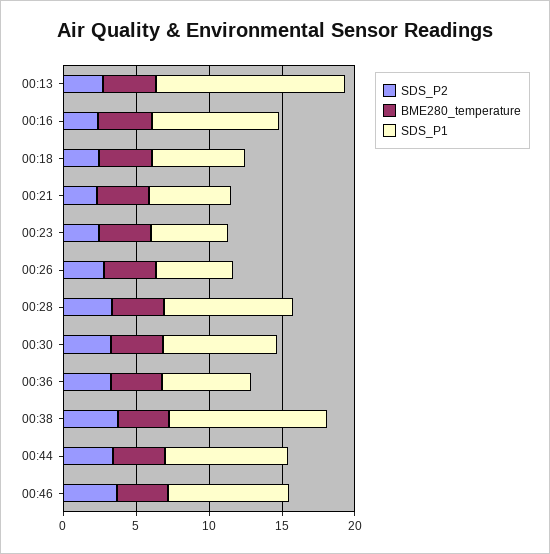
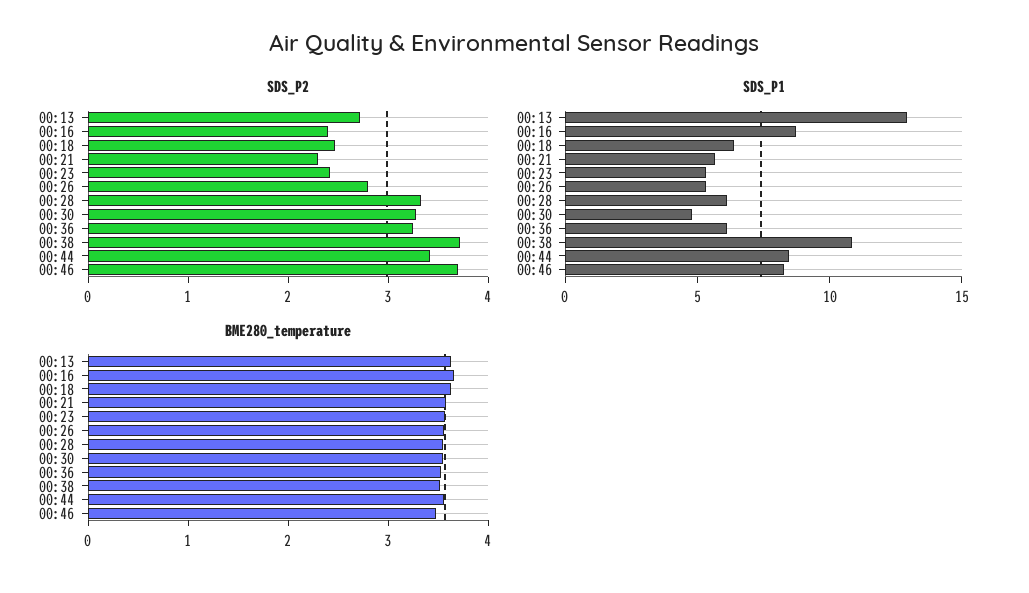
SDS_P1, 00:28: 9 -> 6
SDS_P1, 00:30: 8 -> 5

